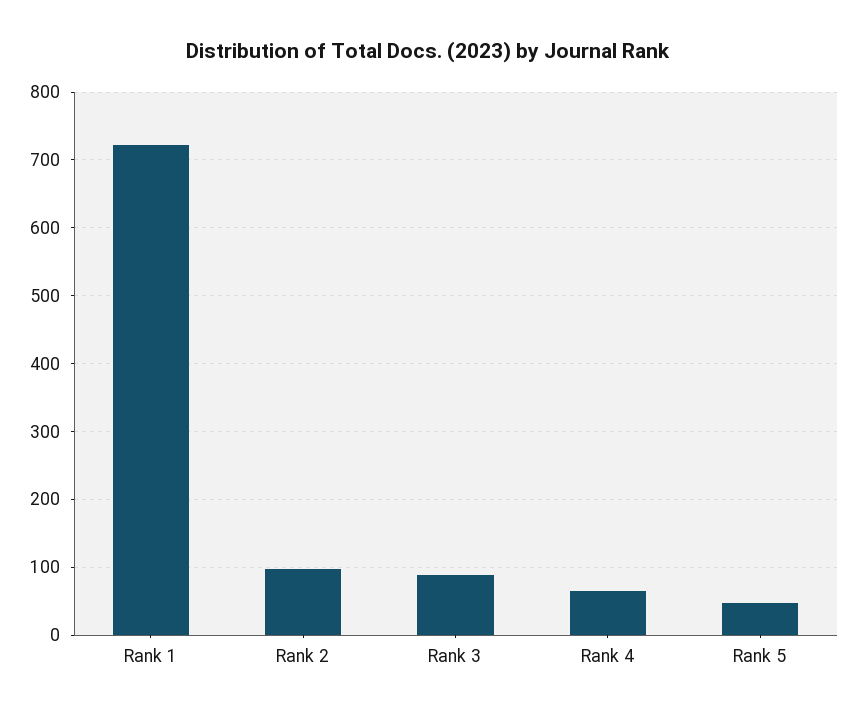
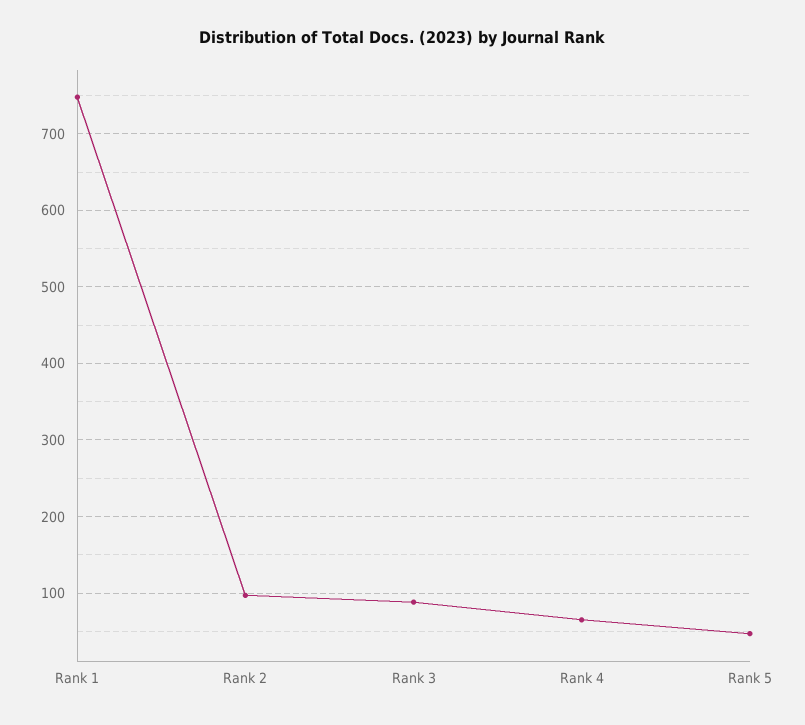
Rank 1: 720 -> 750

